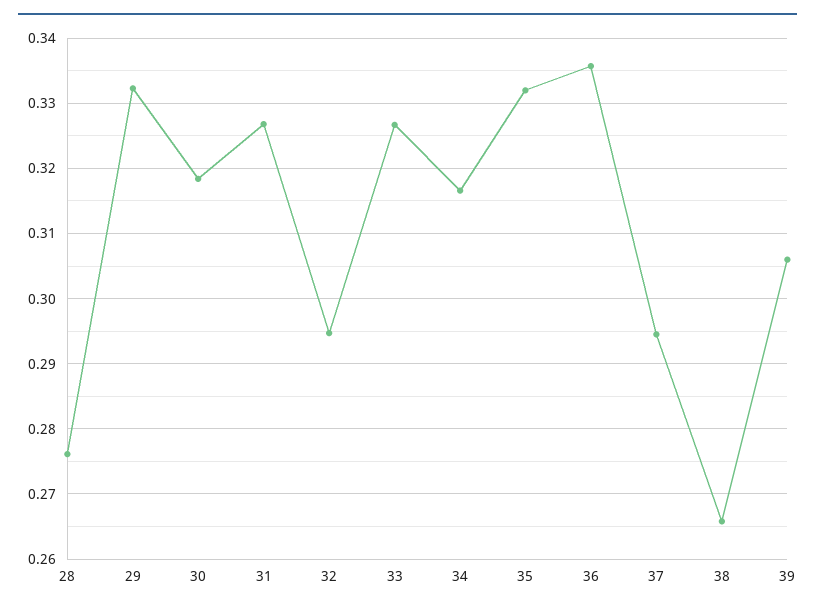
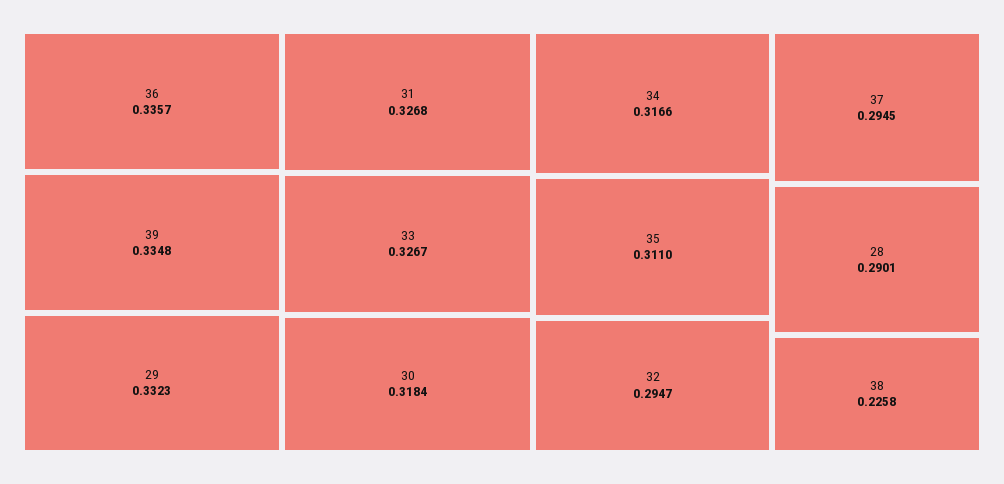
28: 0.276 -> 0.2901
35: 0.332 -> 0.311
38: 0.266 -> 0.2258
39: 0.306 -> 0.3348

